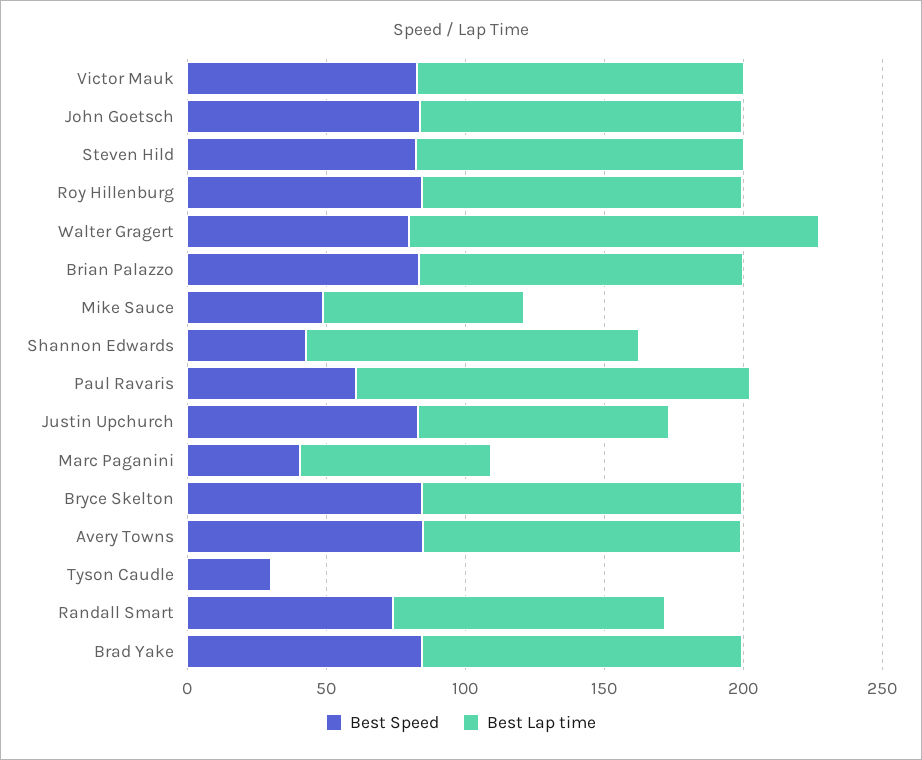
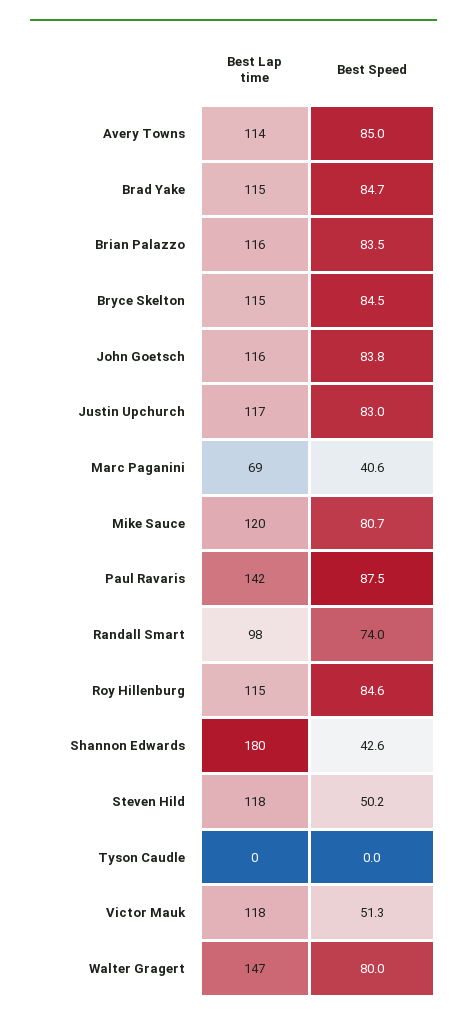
Best Speed, Victor Mauk: 80 -> 51.3
Best Speed, Steven Hild: 80 -> 50.2
Best Speed, Mike Sauce: 50 -> 80.7
Best Lap time, Mike Sauce: 70 -> 120
Best Lap time, Shannon Edwards: 120 -> 180
Best Speed, Paul Ravaris: 60 -> 87.5
Best Lap time, Justin Upchurch: 90 -> 117
Best Speed, Tyson Caudle: 30 -> 0

